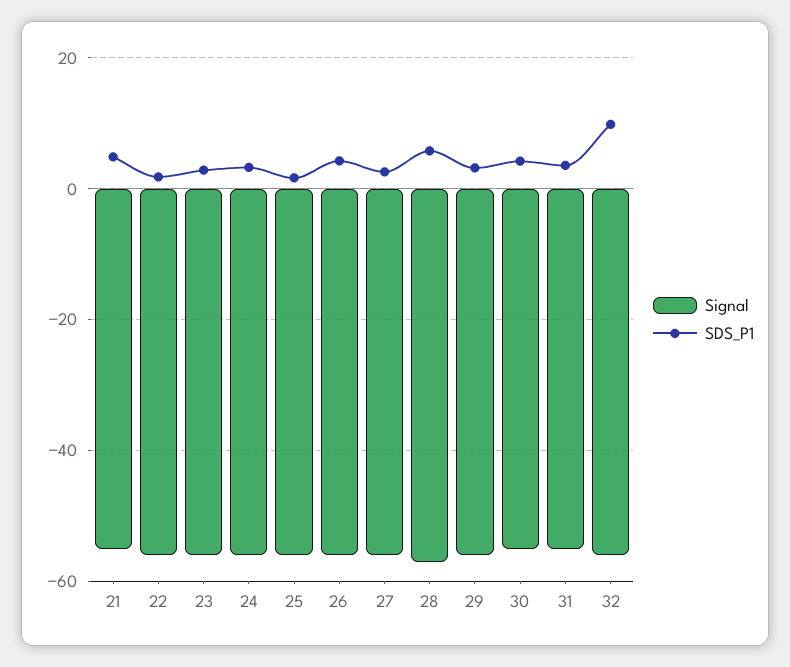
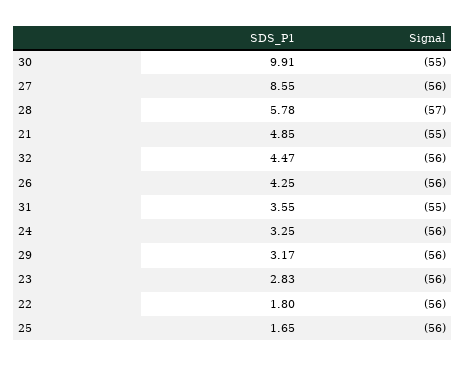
SDS_P1, 27: 2 -> 8.55
SDS_P1, 30: 4 -> 9.91
SDS_P1, 32: 10 -> 4.47

